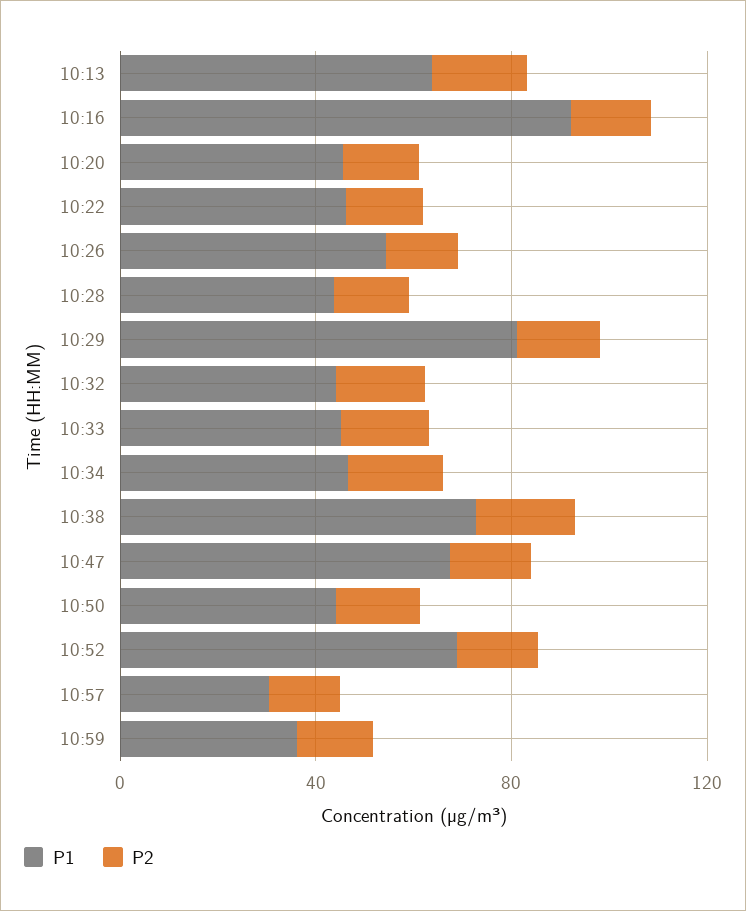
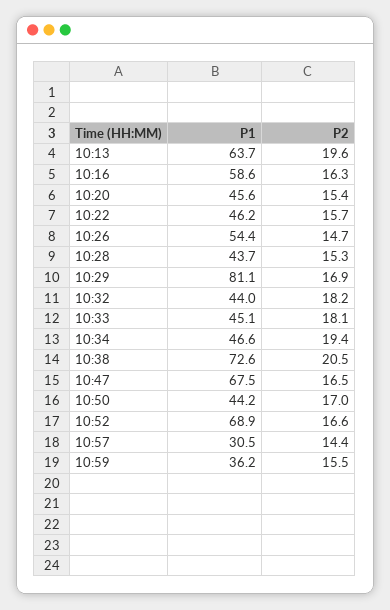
P1, 10:16: 90 -> 58.6

